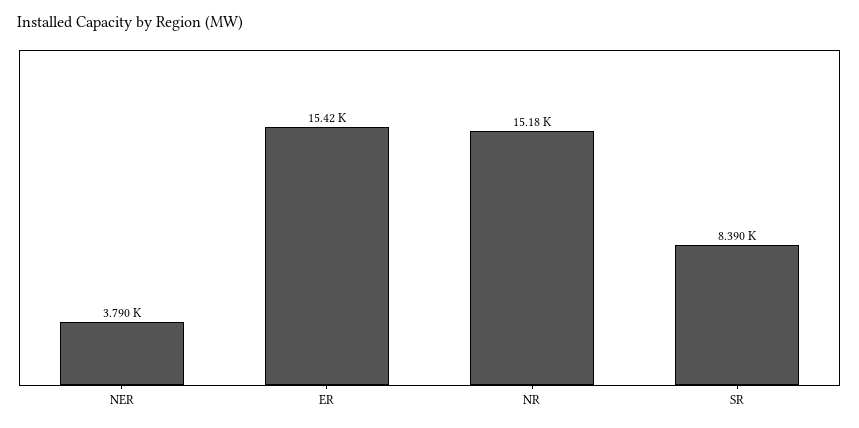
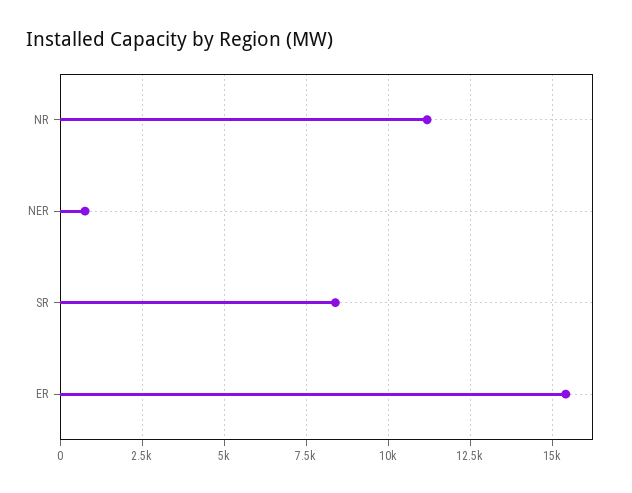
NER: 3790 -> 750
NR: 15180 -> 11250

